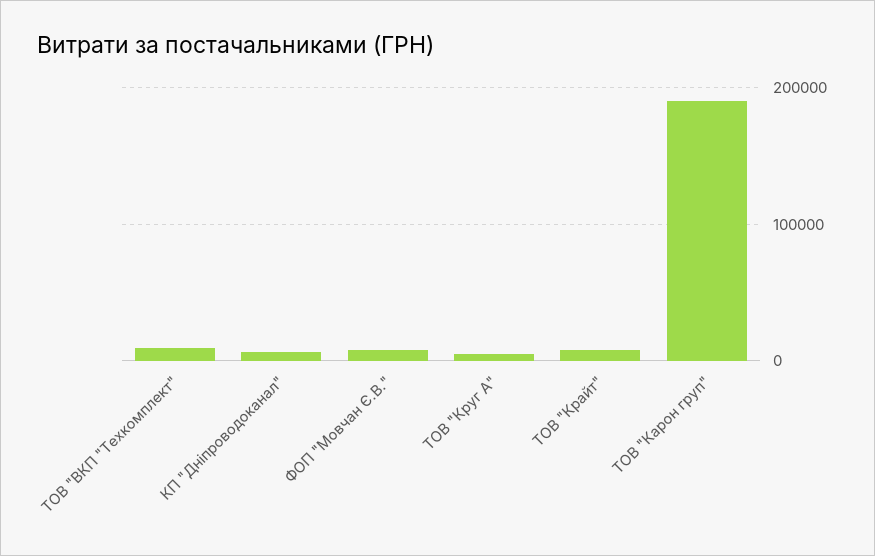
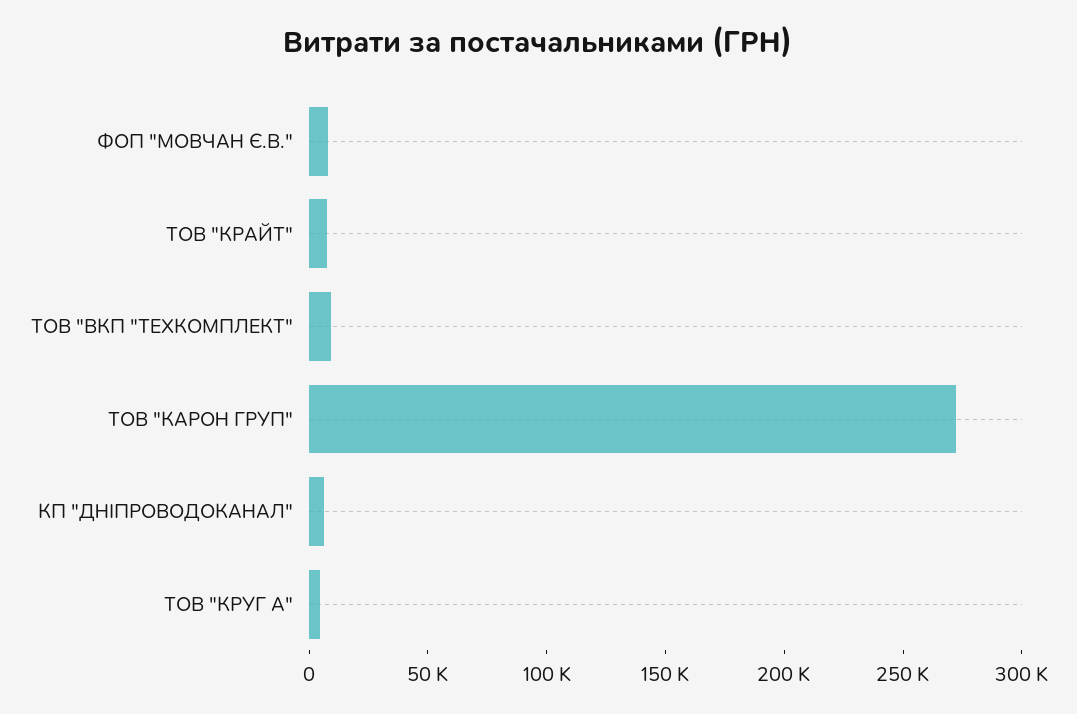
ТОВ "Карон груп": 190000 -> 270000

